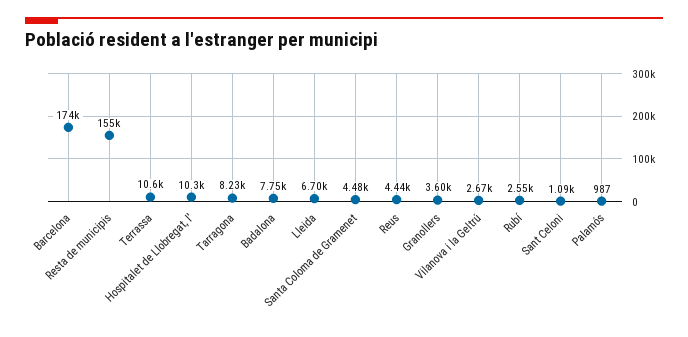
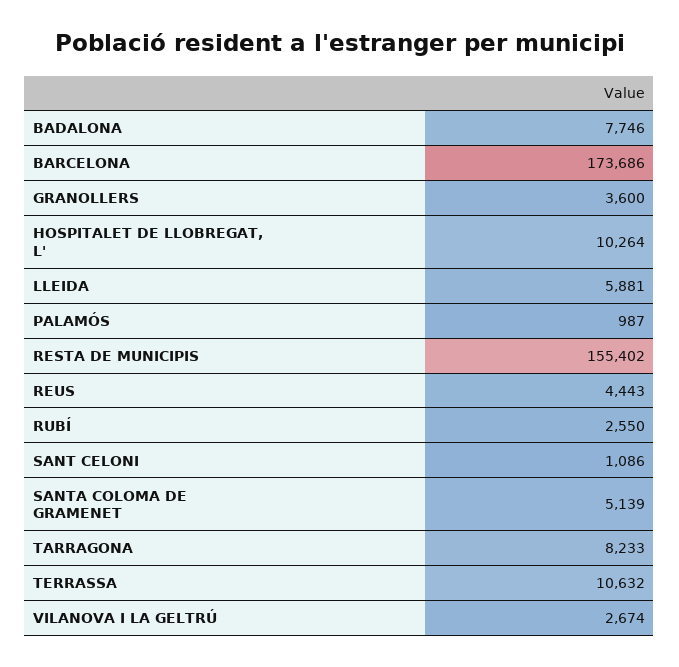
Lleida: 6700 -> 5881
Santa Coloma de Gramenet: 4480 -> 5139

